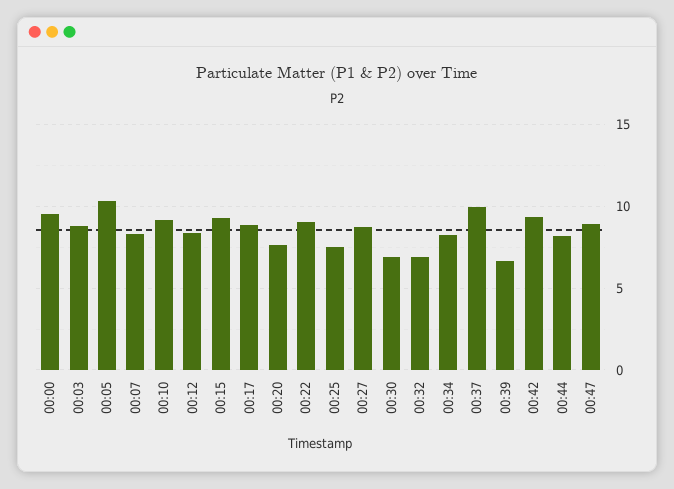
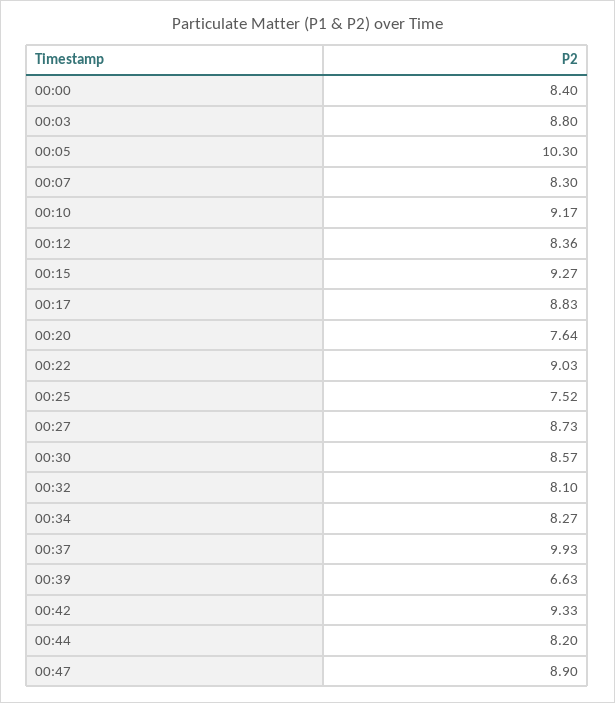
00:00: 9.5 -> 8.4
00:30: 7 -> 8.57
00:32: 7 -> 8.1

